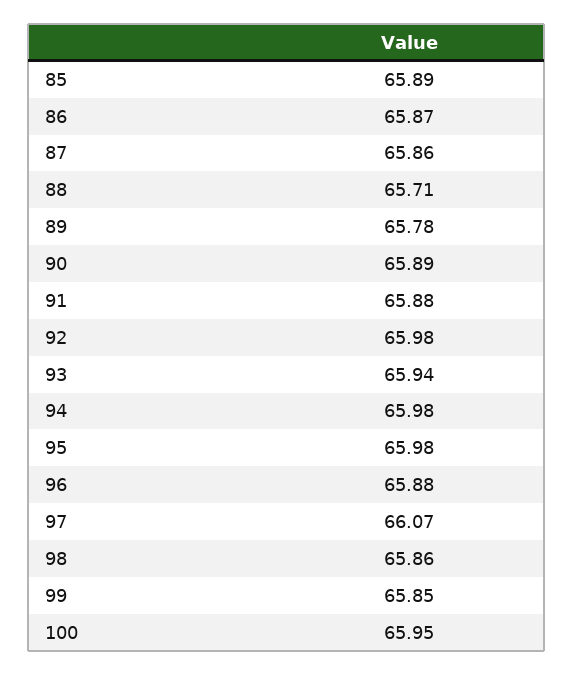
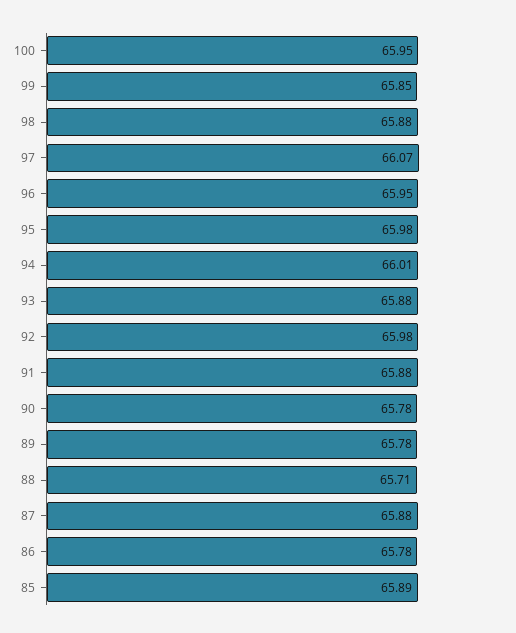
86: 65.87 -> 65.78
87: 65.86 -> 65.88
90: 65.89 -> 65.78
93: 65.94 -> 65.88
94: 65.98 -> 66.01
96: 65.88 -> 65.95
98: 65.86 -> 65.88

